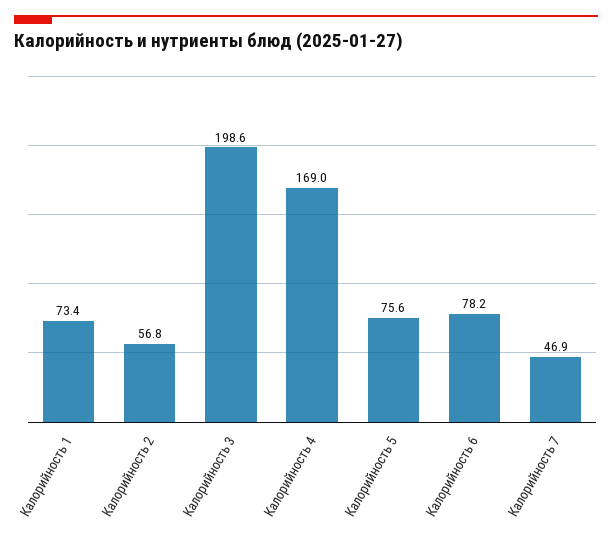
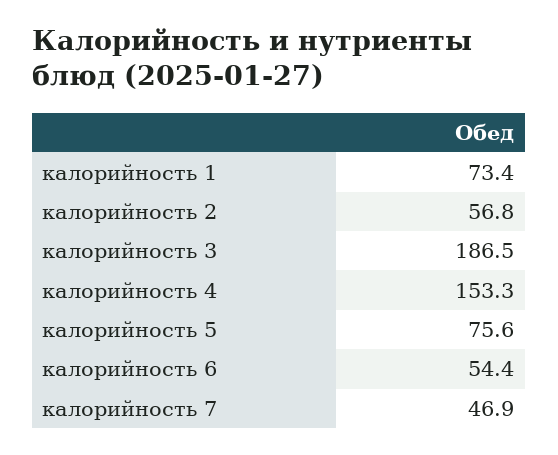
Калорийность 3: 198.6 -> 186.5
Калорийность 4: 169 -> 153.3
Калорийность 6: 78.2 -> 54.4

